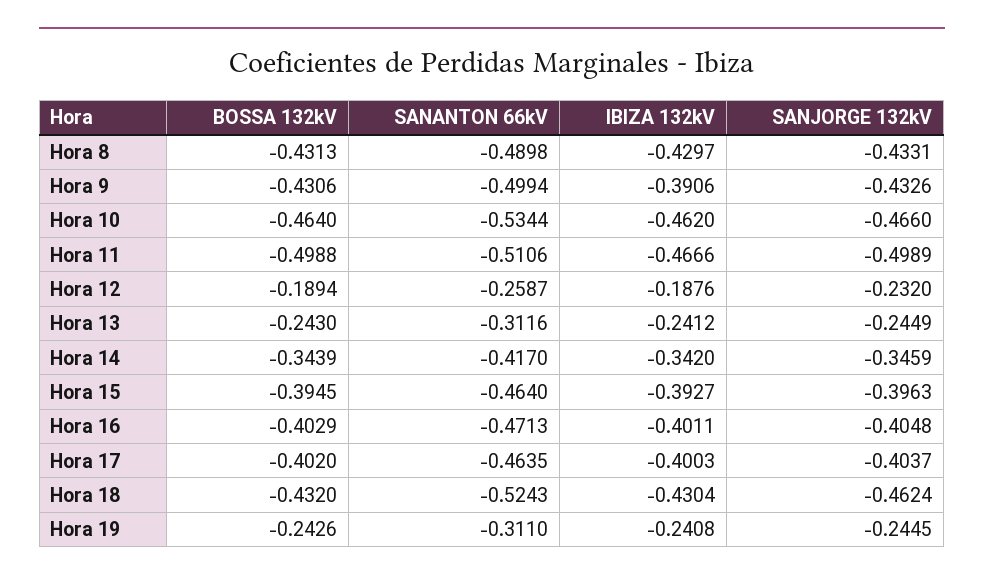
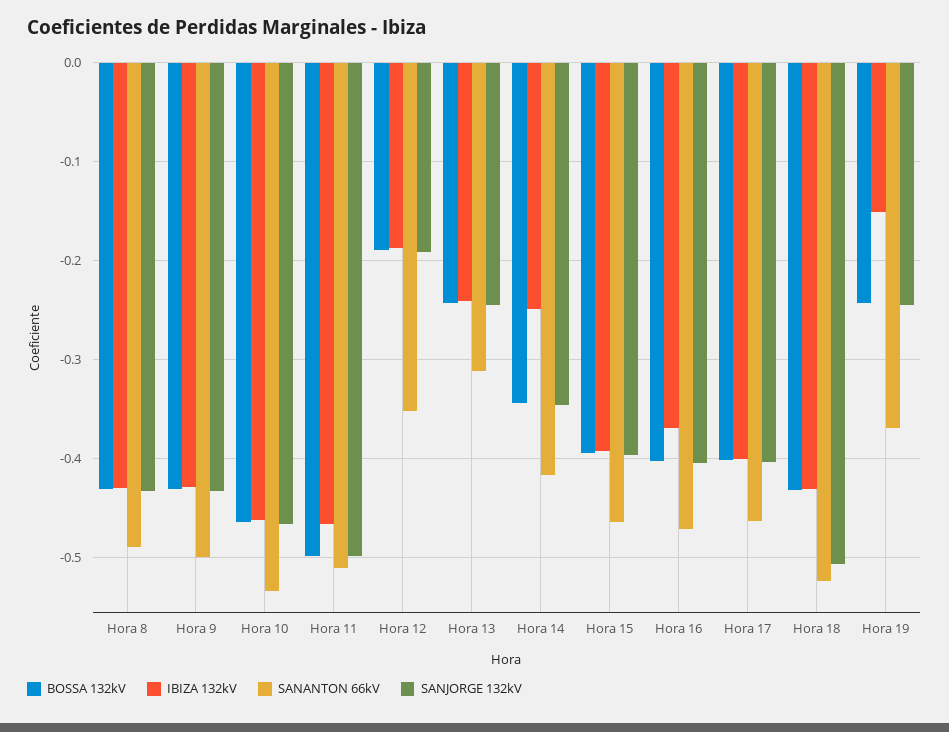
IBIZA 132kV, Hora 9: -0.3906 -> -0.43
SANANTON 66kV, Hora 12: -0.2587 -> -0.35
SANJORGE 132kV, Hora 12: -0.232 -> -0.19
IBIZA 132kV, Hora 14: -0.342 -> -0.25
IBIZA 132kV, Hora 16: -0.4011 -> -0.37
SANJORGE 132kV, Hora 18: -0.4624 -> -0.51
SANANTON 66kV, Hora 19: -0.311 -> -0.37
IBIZA 132kV, Hora 19: -0.2408 -> -0.15

